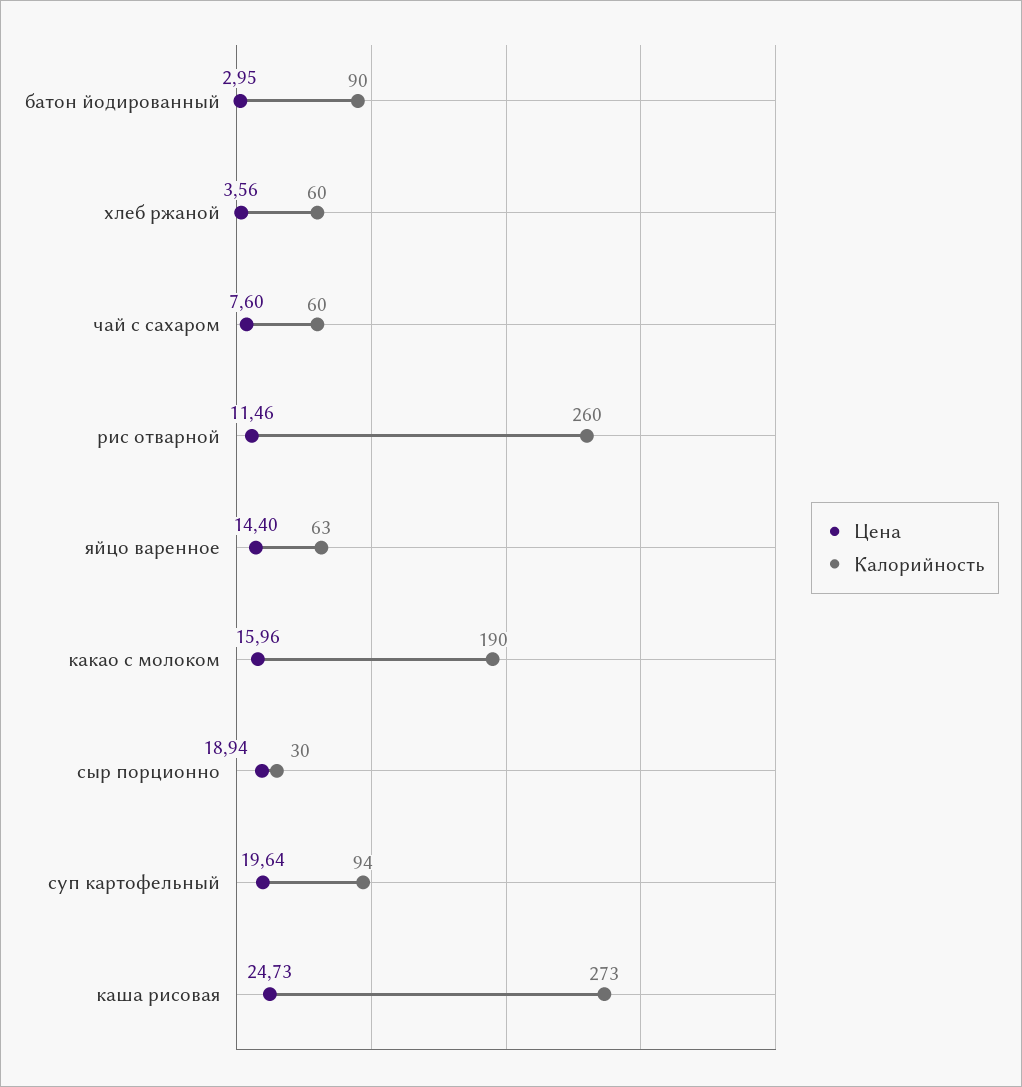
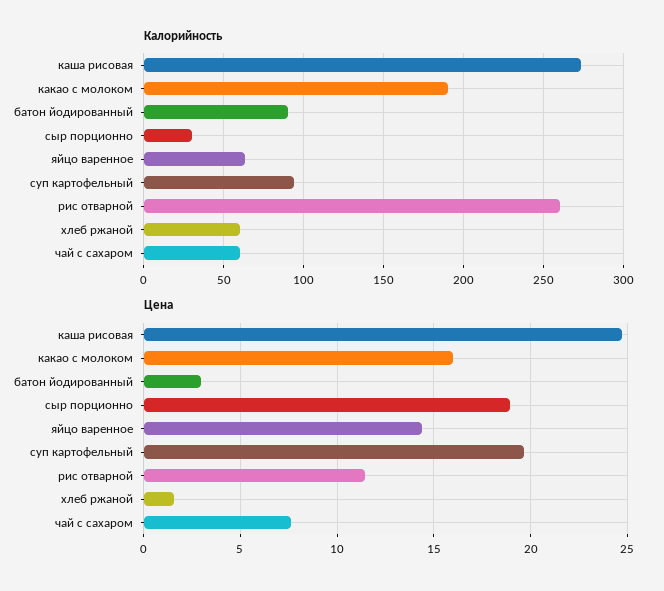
Цена, хлеб ржаной: 3.56 -> 1.5

